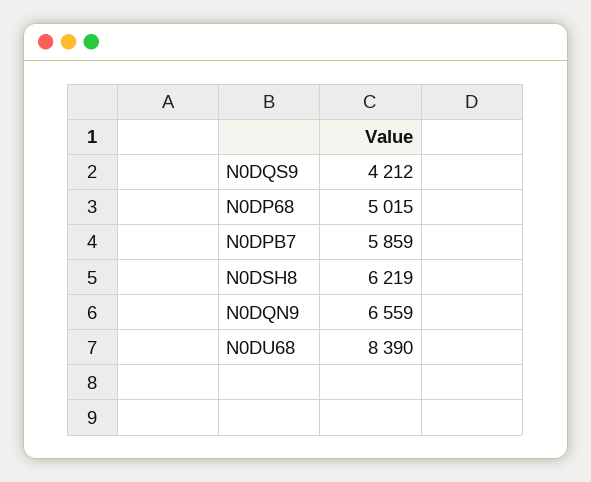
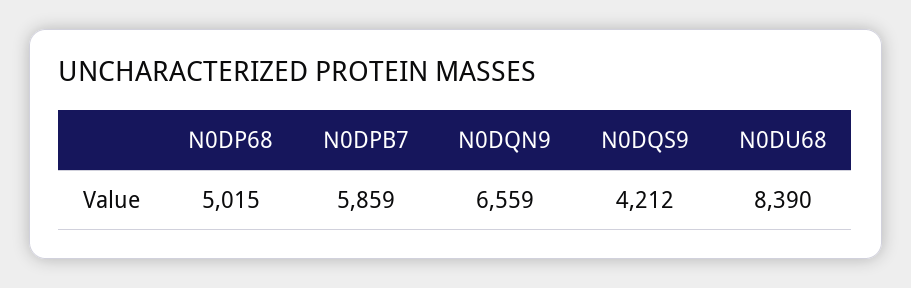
N0DSH8: 6219 -> none

